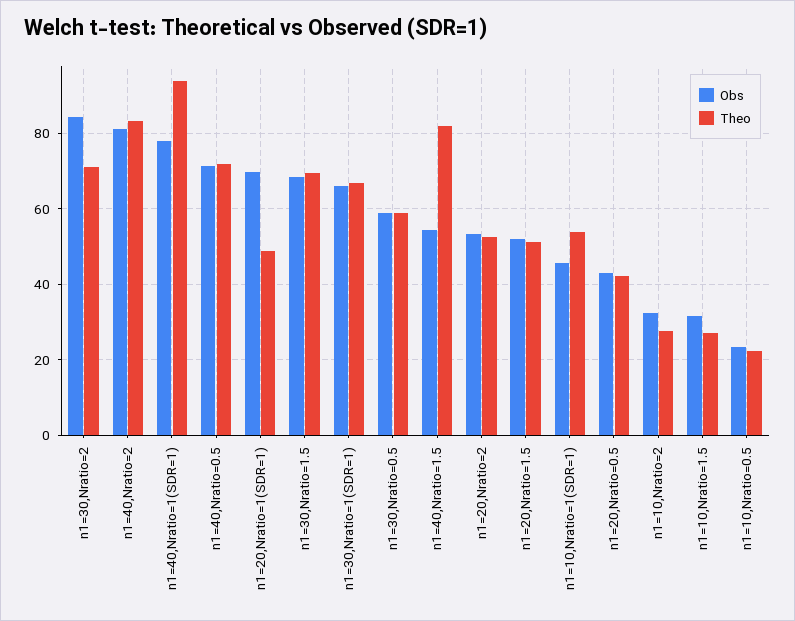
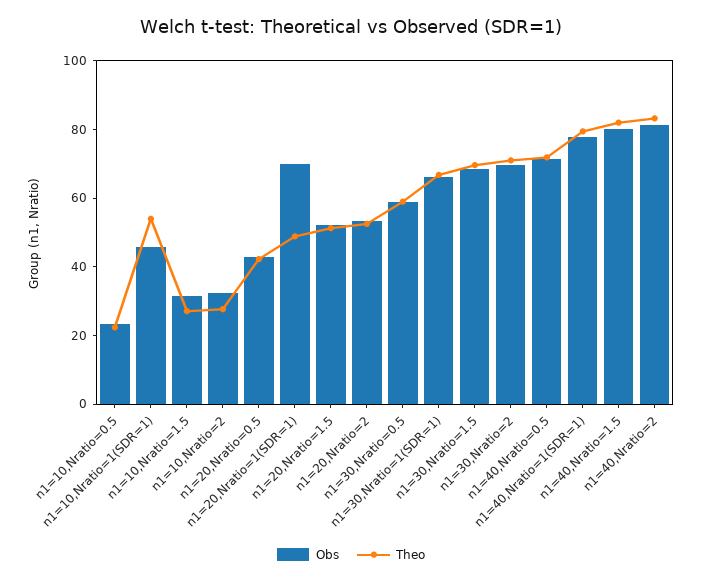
Obs, n1=30,Nratio=2: 84 -> 70
Theo, n1=40,Nratio=1(SDR=1): 94 -> 80
Obs, n1=40,Nratio=1.5: 54 -> 80

